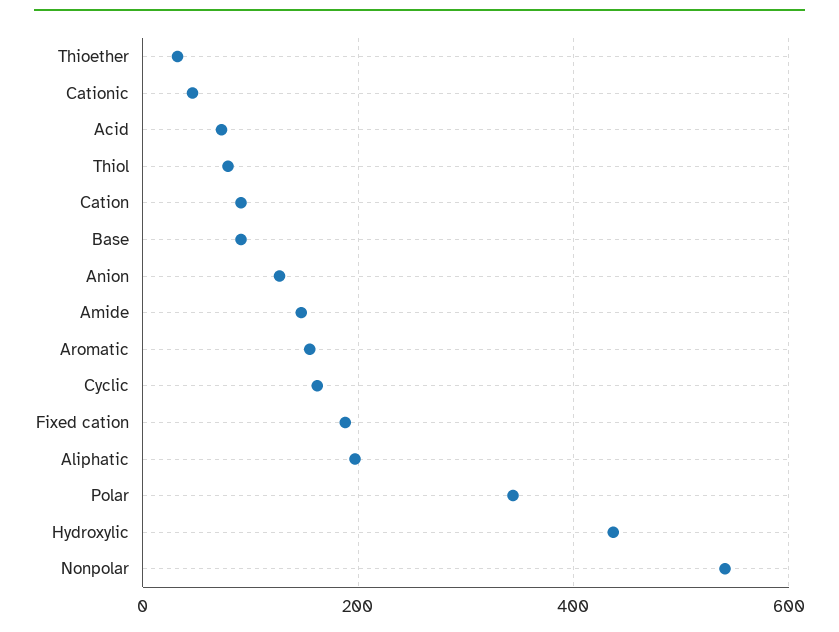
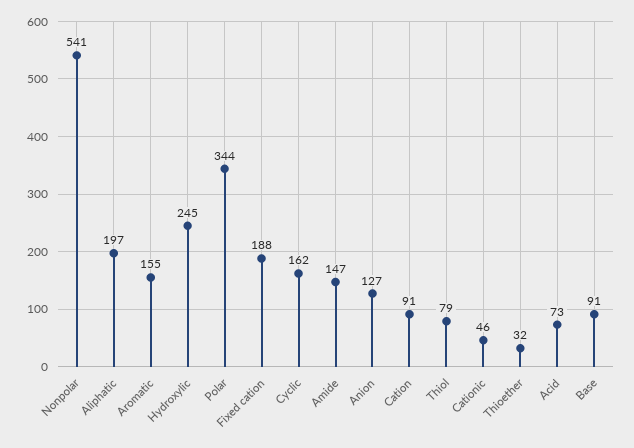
Hydroxylic: 440 -> 245

